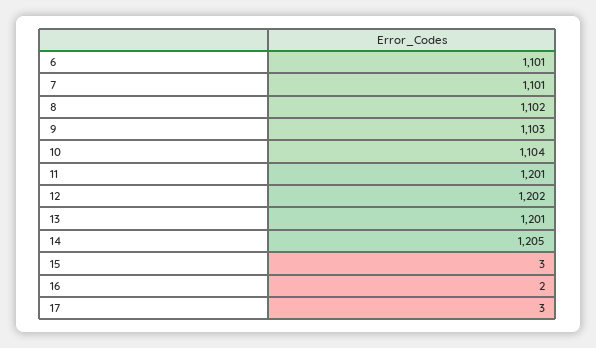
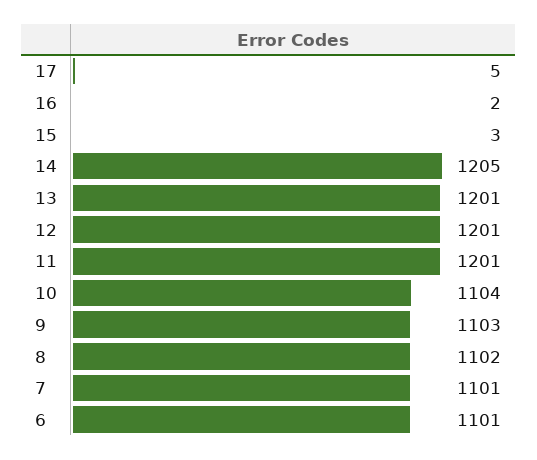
12: 1202 -> 1201
17: 3 -> 5

